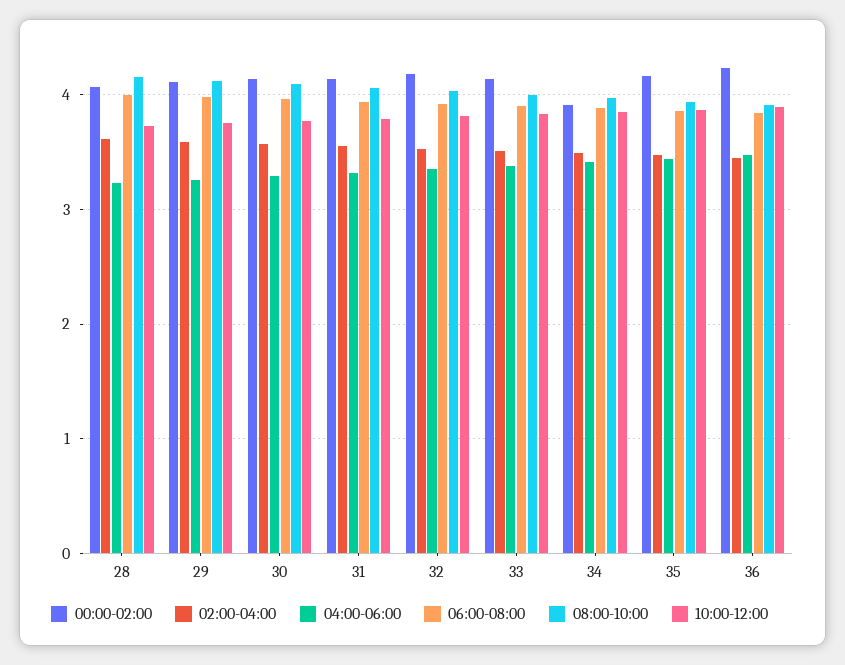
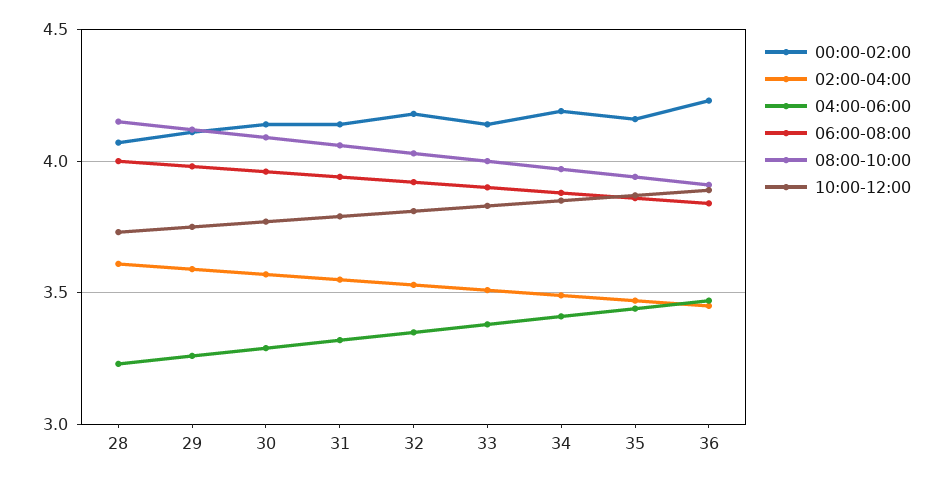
00:00-02:00, 34: 3.9 -> 4.2

